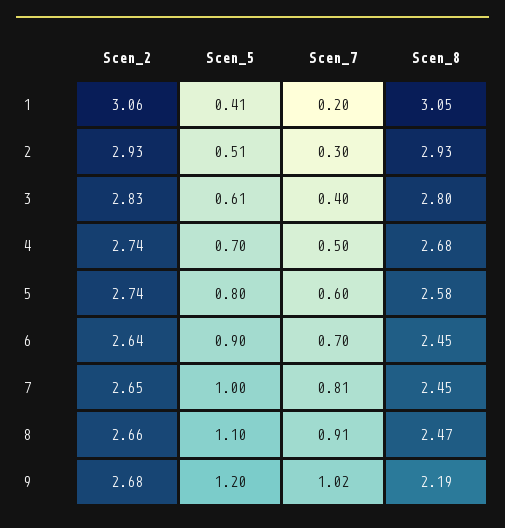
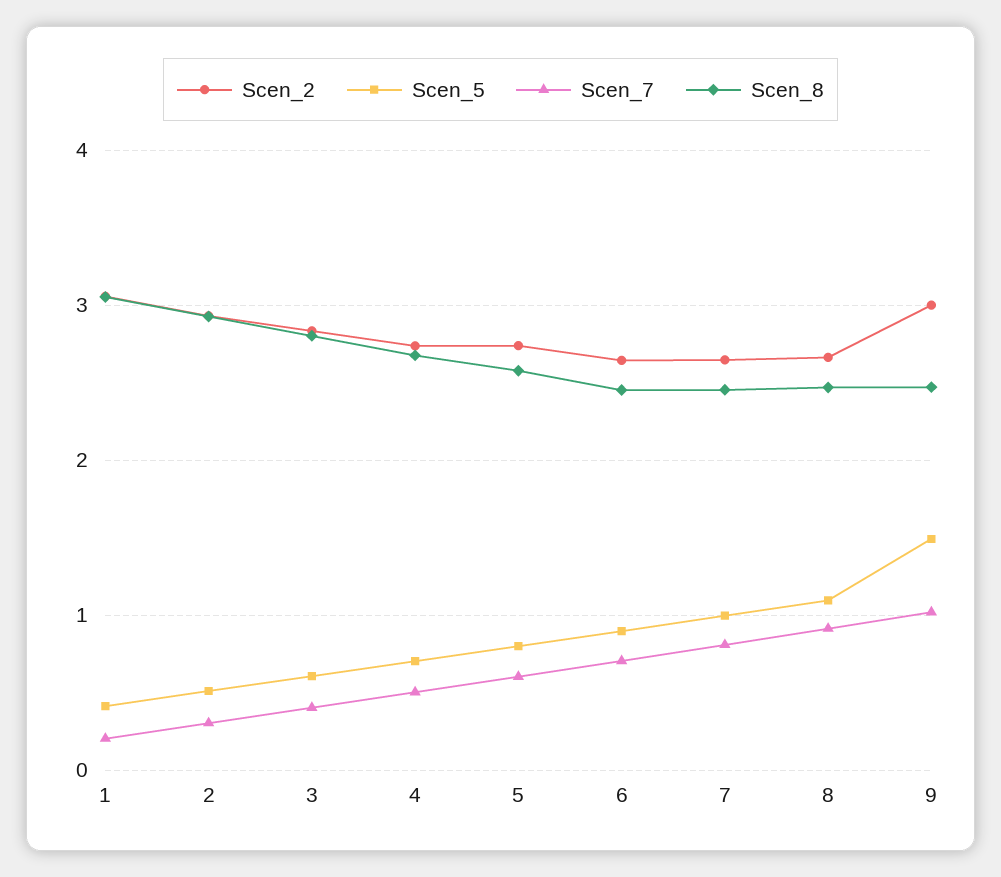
Scen_2, 9: 2.68 -> 3
Scen_5, 9: 1.2 -> 1.5
Scen_8, 9: 2.19 -> 2.5

